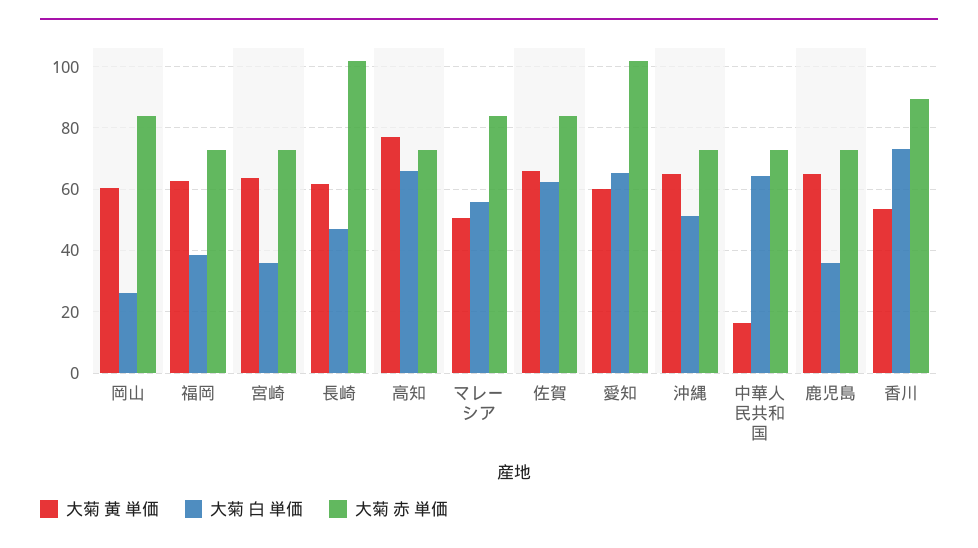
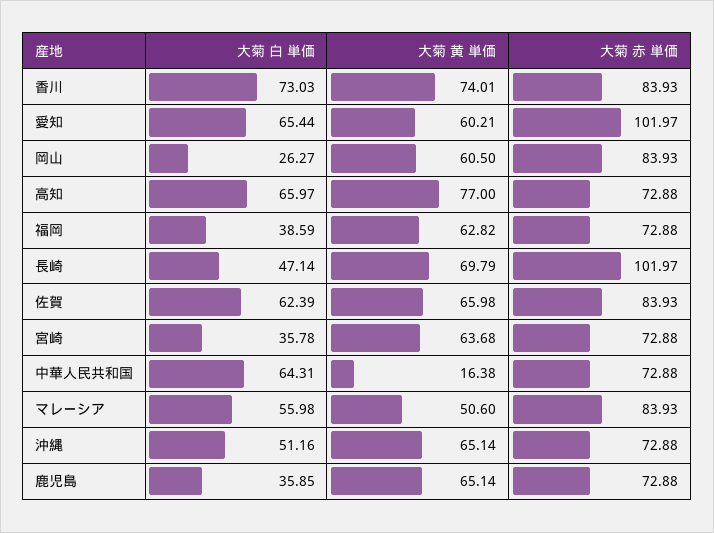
大菊 黄 単価, 長崎: 62 -> 69.79
大菊 黄 単価, 香川: 54 -> 74.01
大菊 赤 単価, 香川: 90 -> 83.93

